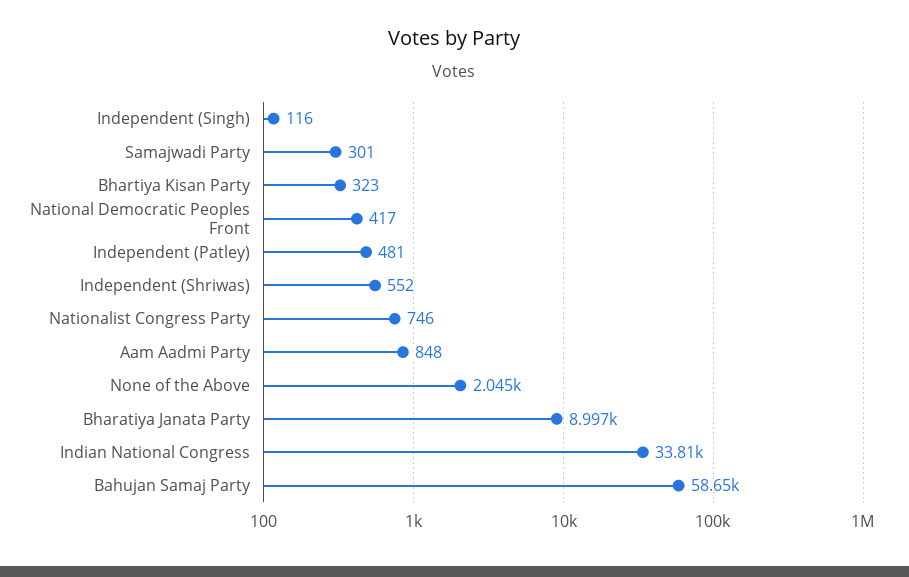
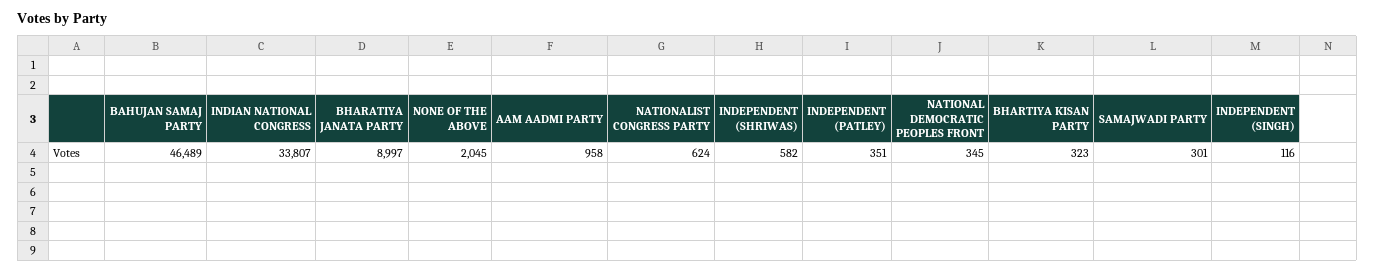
National Democratic Peoples Front: 417 -> 345
Independent (Patley): 481 -> 351
Independent (Shriwas): 552 -> 582
Nationalist Congress Party: 746 -> 624
Aam Aadmi Party: 848 -> 958
Bahujan Samaj Party: 58650 -> 46489

